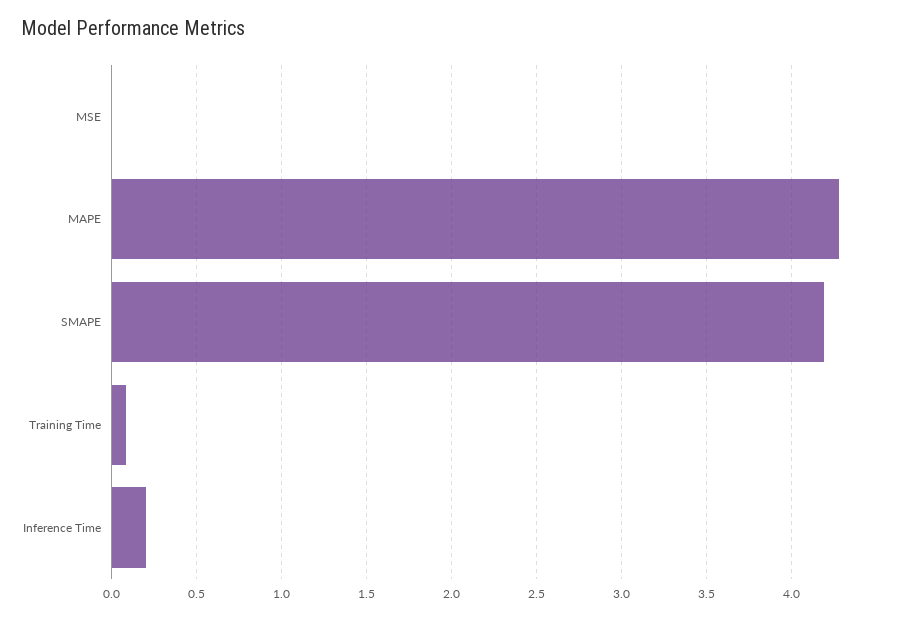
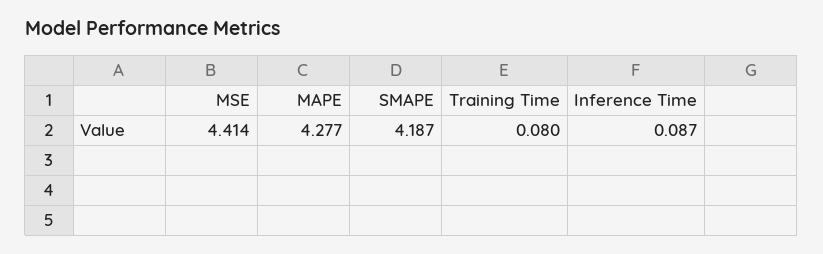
MSE: 0 -> 4.414
Inference Time: 0.2 -> 0.087

